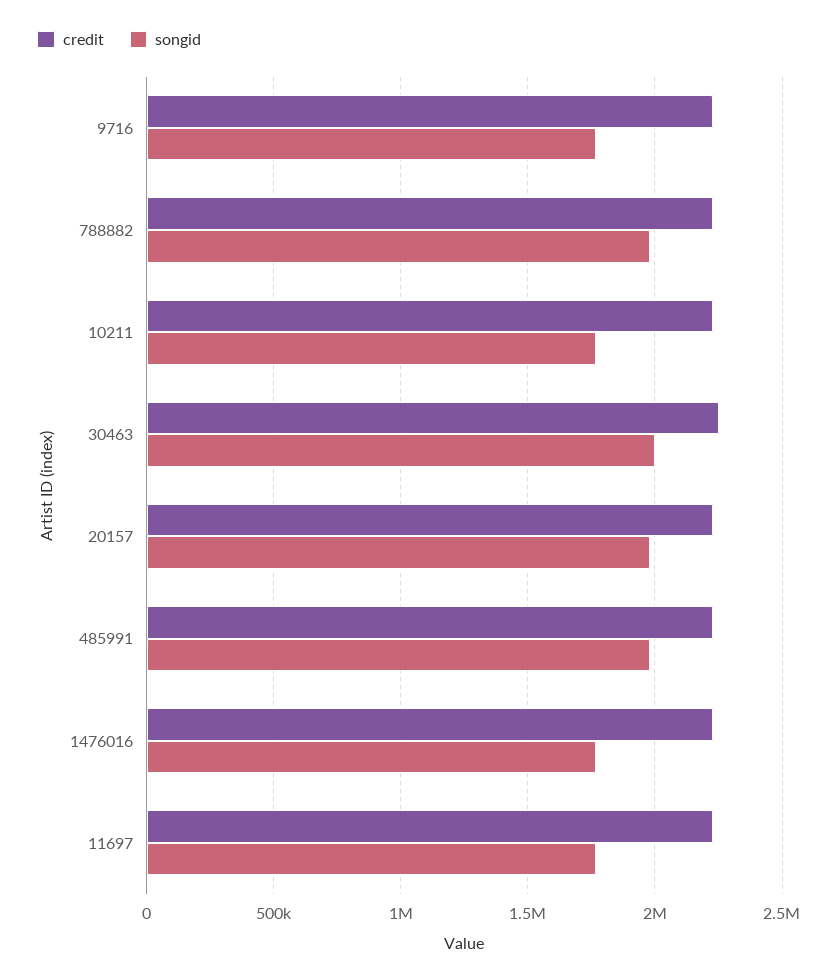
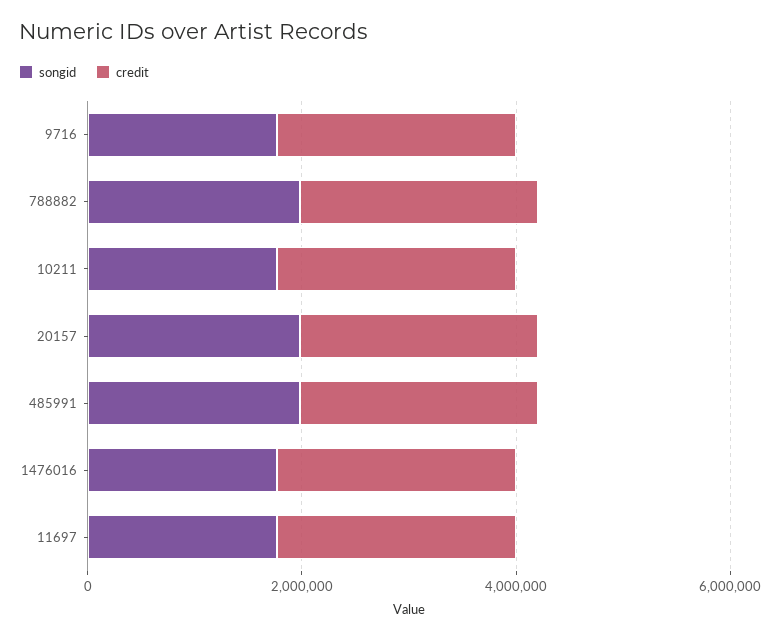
credit, 30463: 2250000 -> none
songid, 30463: 2000000 -> none

